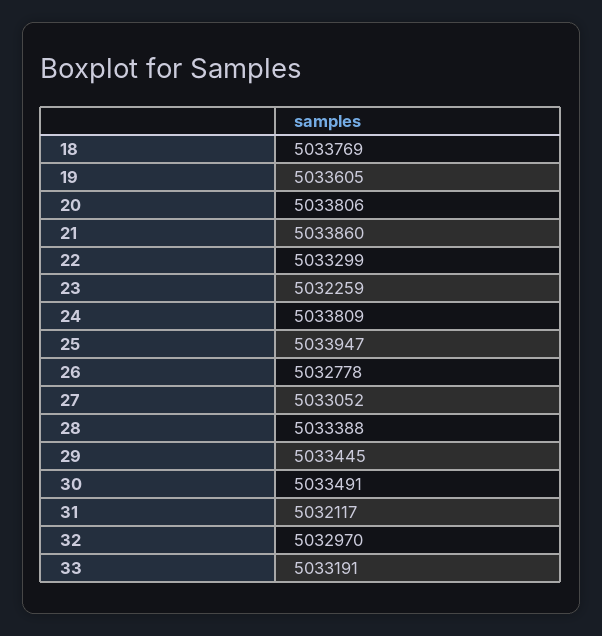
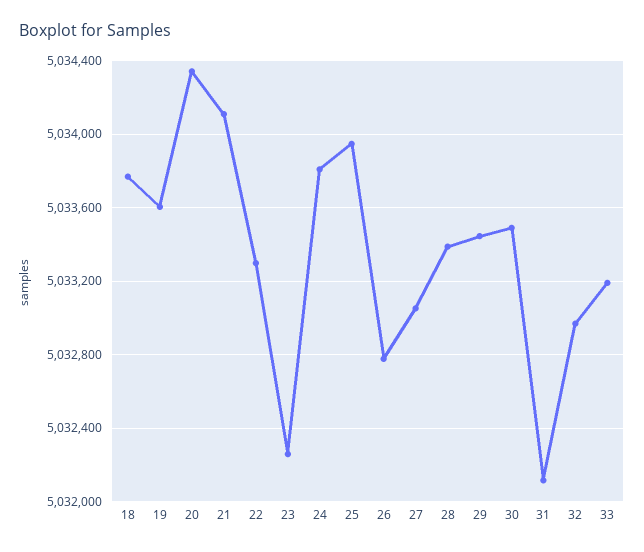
20: 5033806 -> 5034350
21: 5033860 -> 5034100

